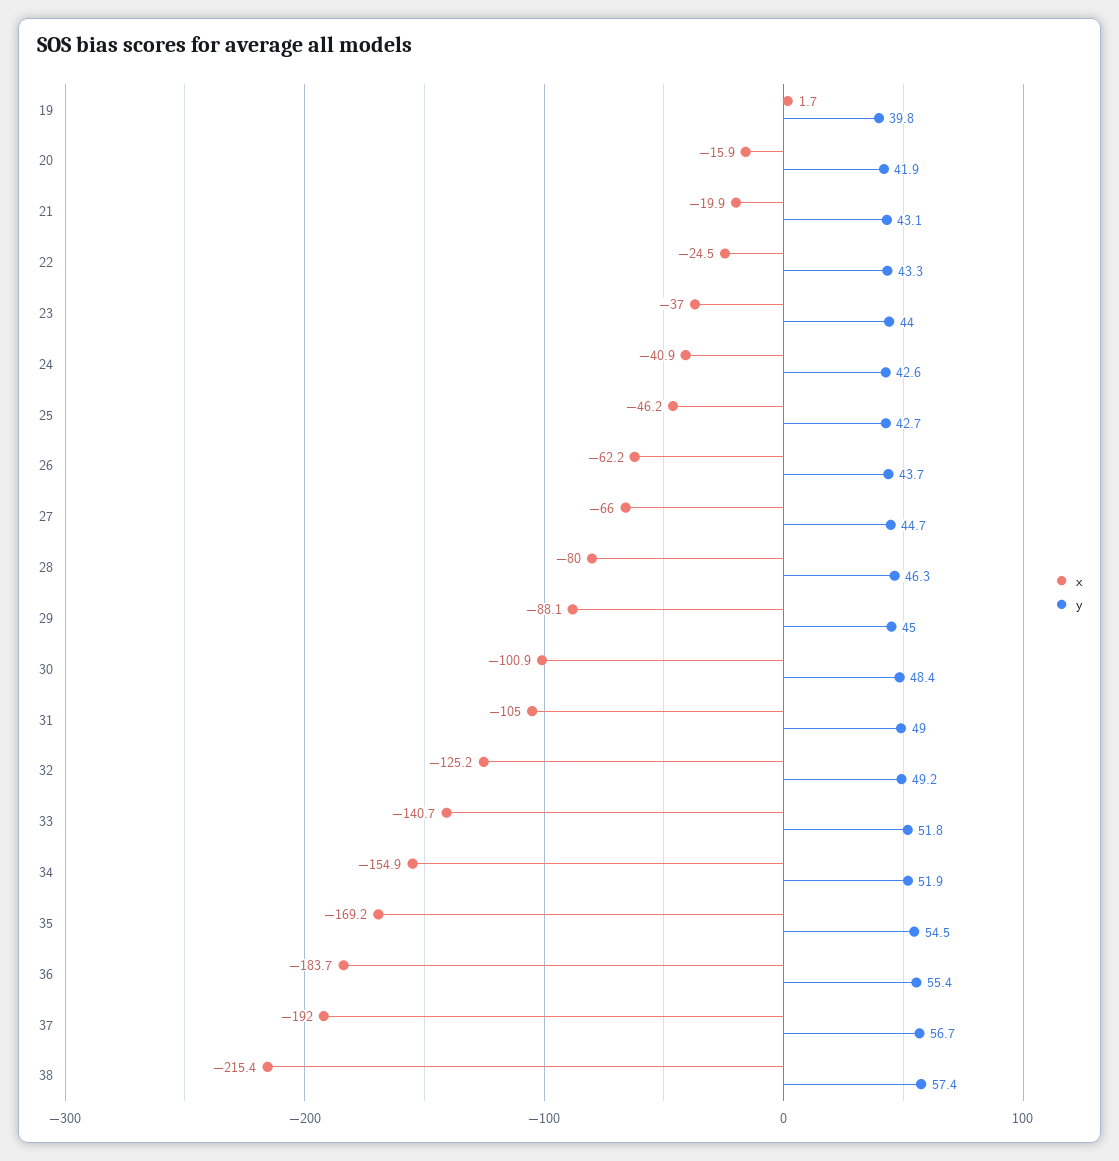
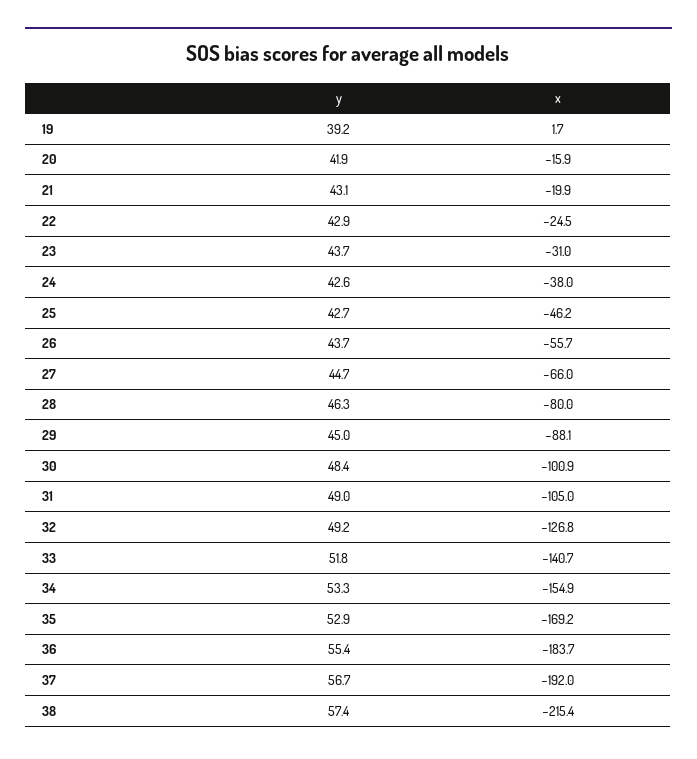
y, 19: 39.8 -> 39.2
y, 22: 43.3 -> 42.9
x, 23: -37 -> -31
y, 23: 44 -> 43.7
x, 24: -40.9 -> -38
x, 26: -62.2 -> -55.7
x, 32: -125.2 -> -126.8
y, 34: 51.9 -> 53.3
y, 35: 54.5 -> 52.9

